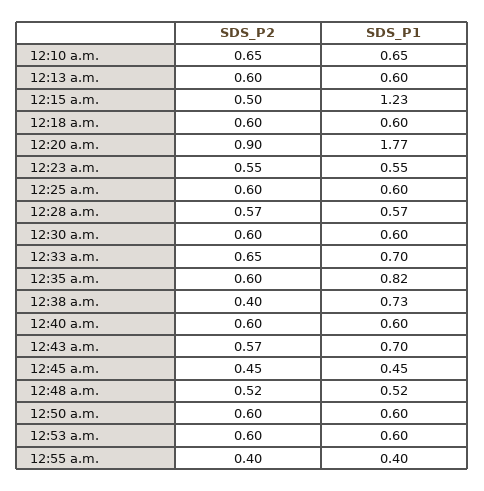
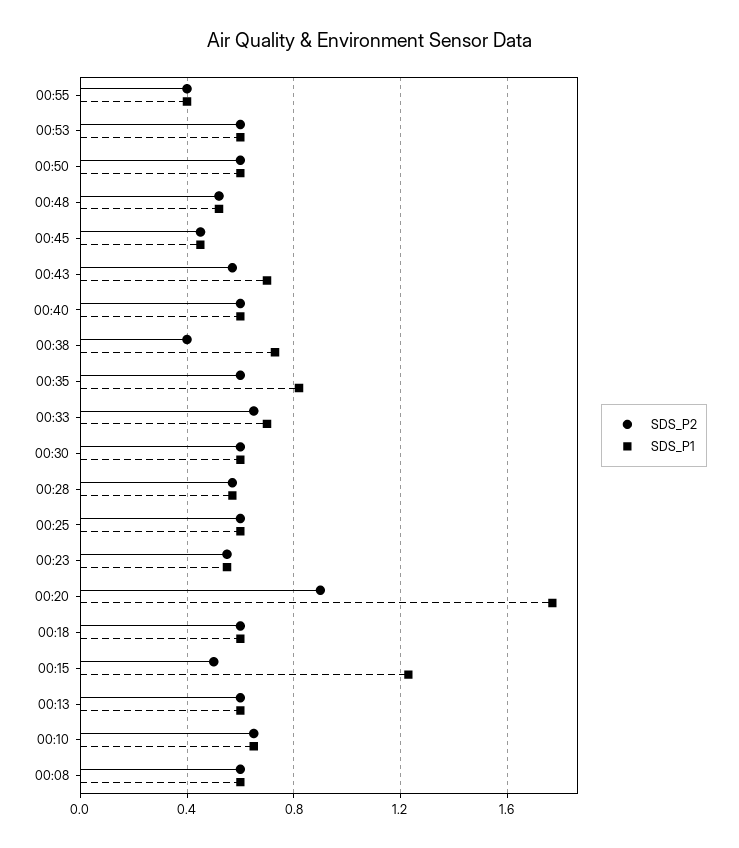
SDS_P2, 00:08: none -> 0.6
SDS_P1, 00:08: none -> 0.6

